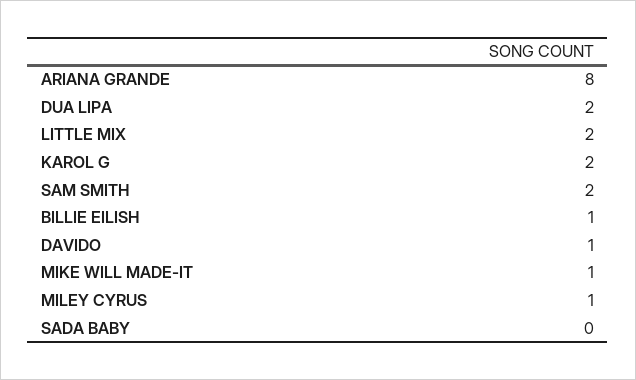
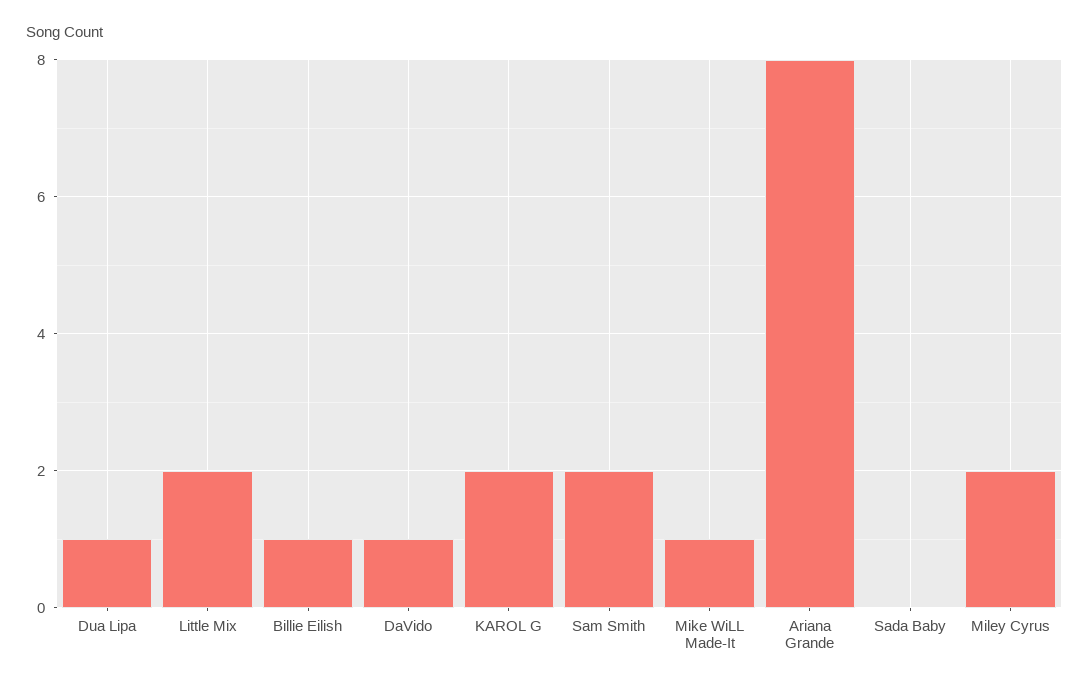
DUA LIPA: 2 -> 1
MILEY CYRUS: 1 -> 2

